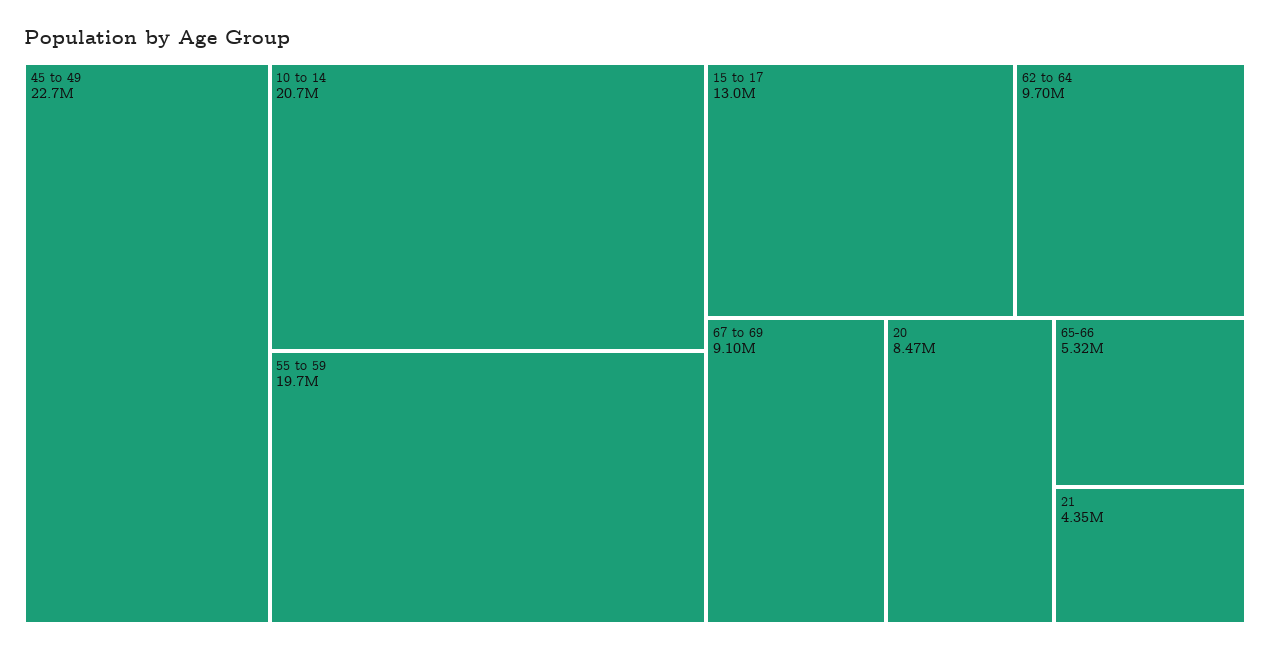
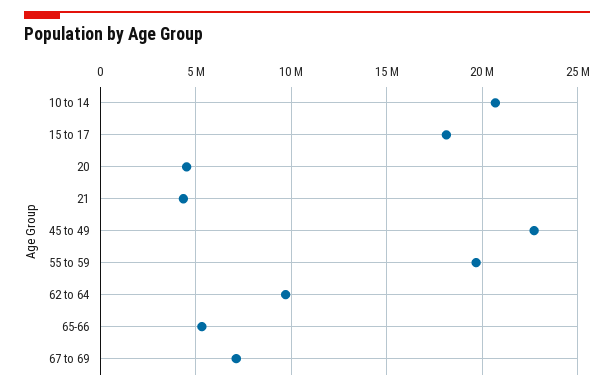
15 to 17: 13000000 -> 18000000
67 to 69: 9100000 -> 7000000
20: 8470000 -> 4500000

